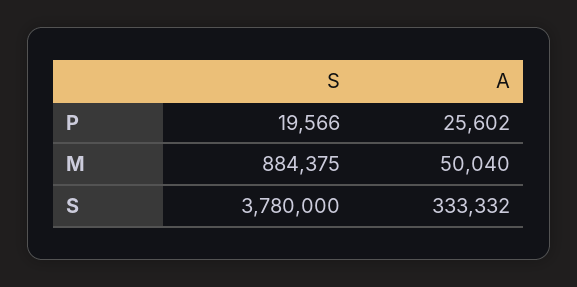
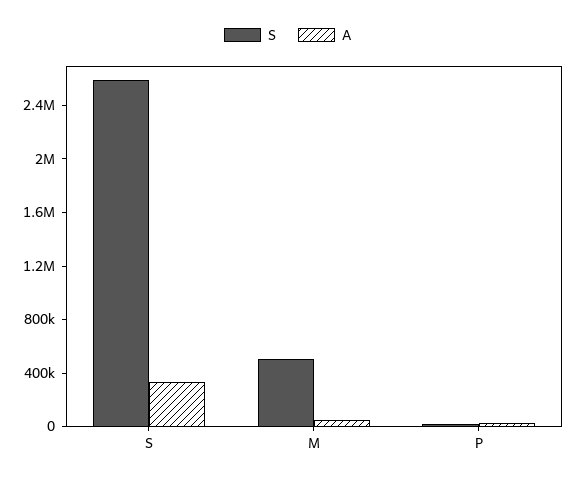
S, M: 884375 -> 500000
S, S: 3780000 -> 2600000

